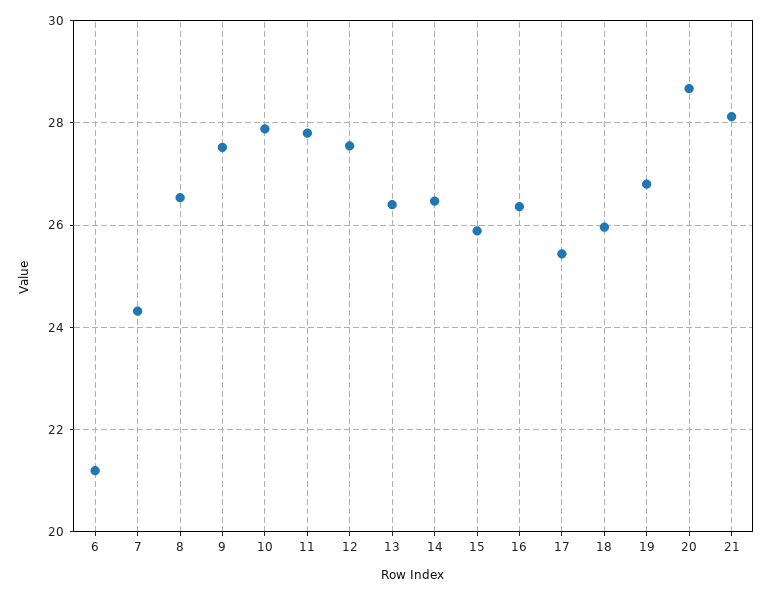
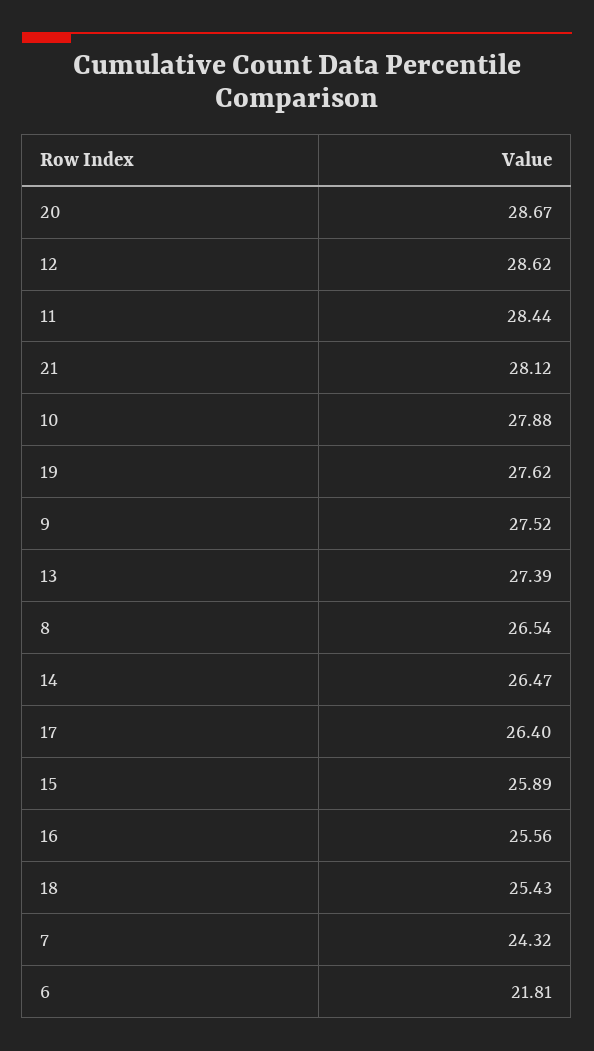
6: 21.2 -> 21.81
11: 27.8 -> 28.44
12: 27.6 -> 28.62
13: 26.4 -> 27.39
16: 26.4 -> 25.56
17: 25.4 -> 26.4
18: 26 -> 25.43
19: 26.8 -> 27.62

